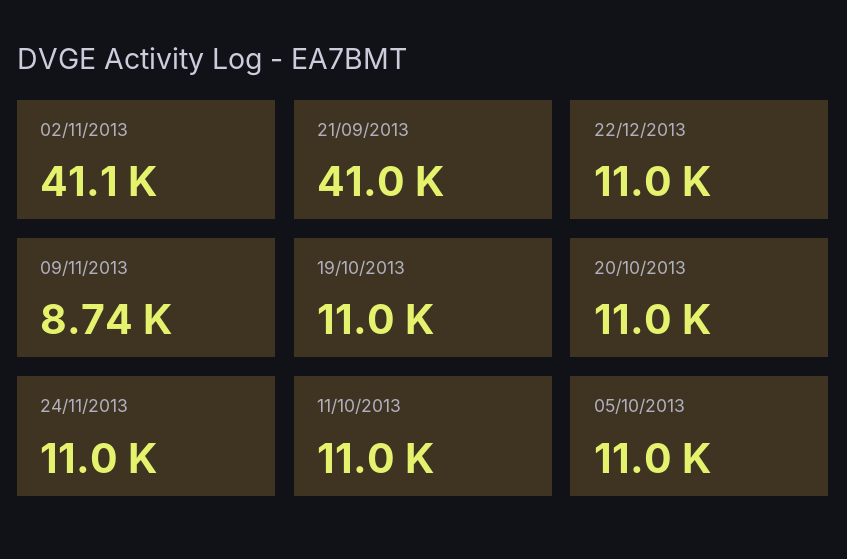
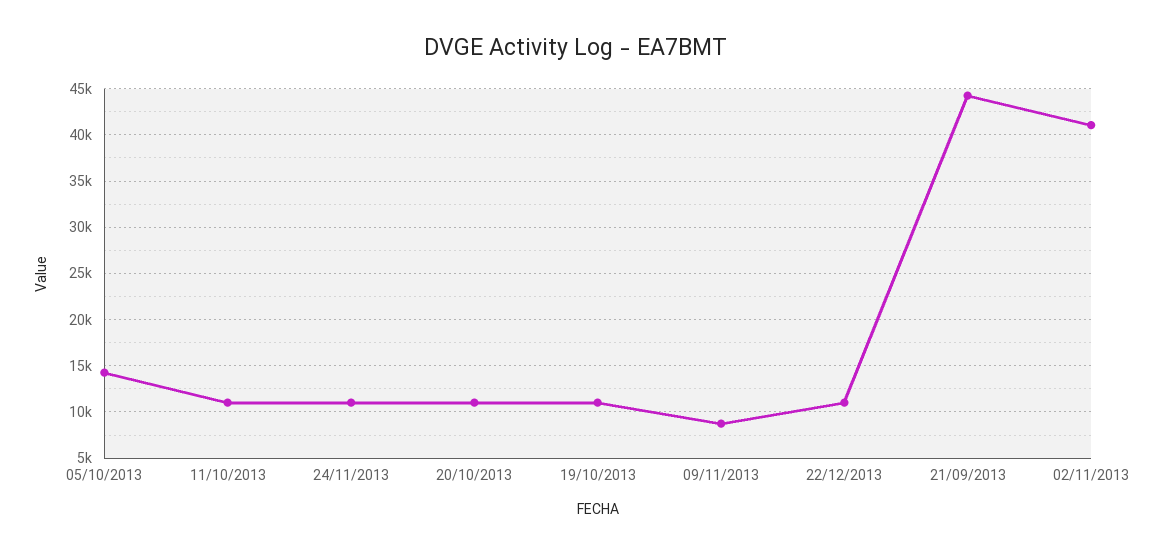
21/09/2013: 41000 -> 44000
05/10/2013: 11000 -> 14000

